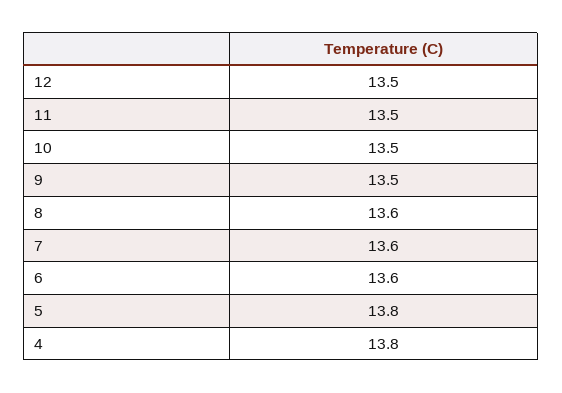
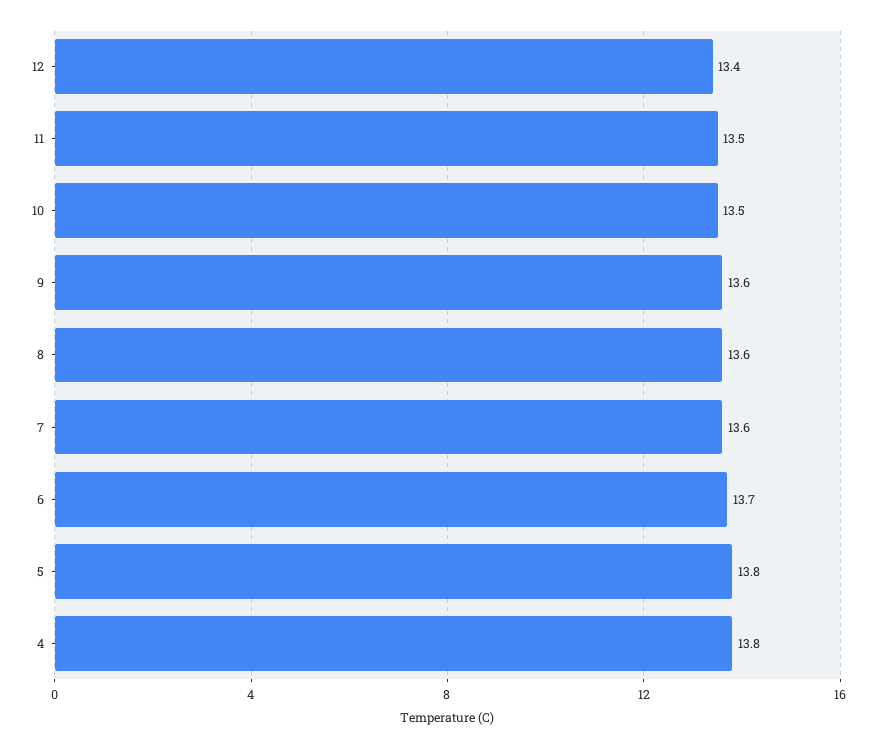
12: 13.5 -> 13.4
9: 13.5 -> 13.6
6: 13.6 -> 13.7

